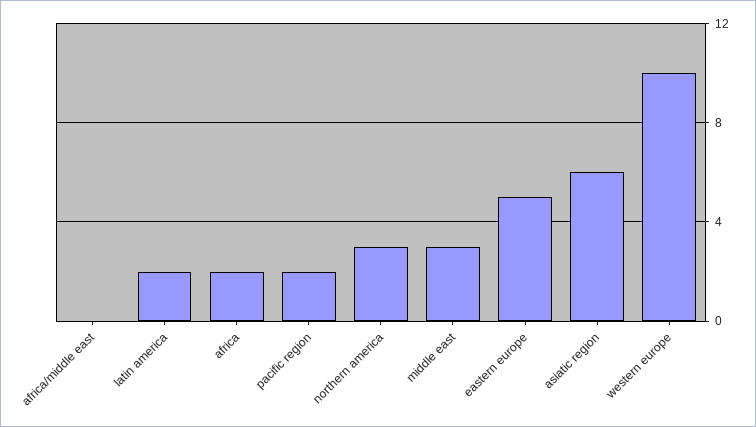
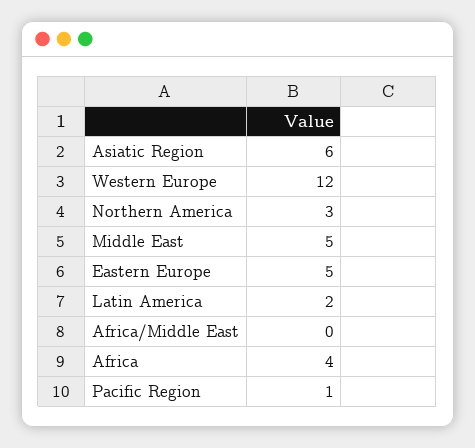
africa: 2 -> 4
pacific region: 2 -> 1
middle east: 3 -> 5
western europe: 10 -> 12

